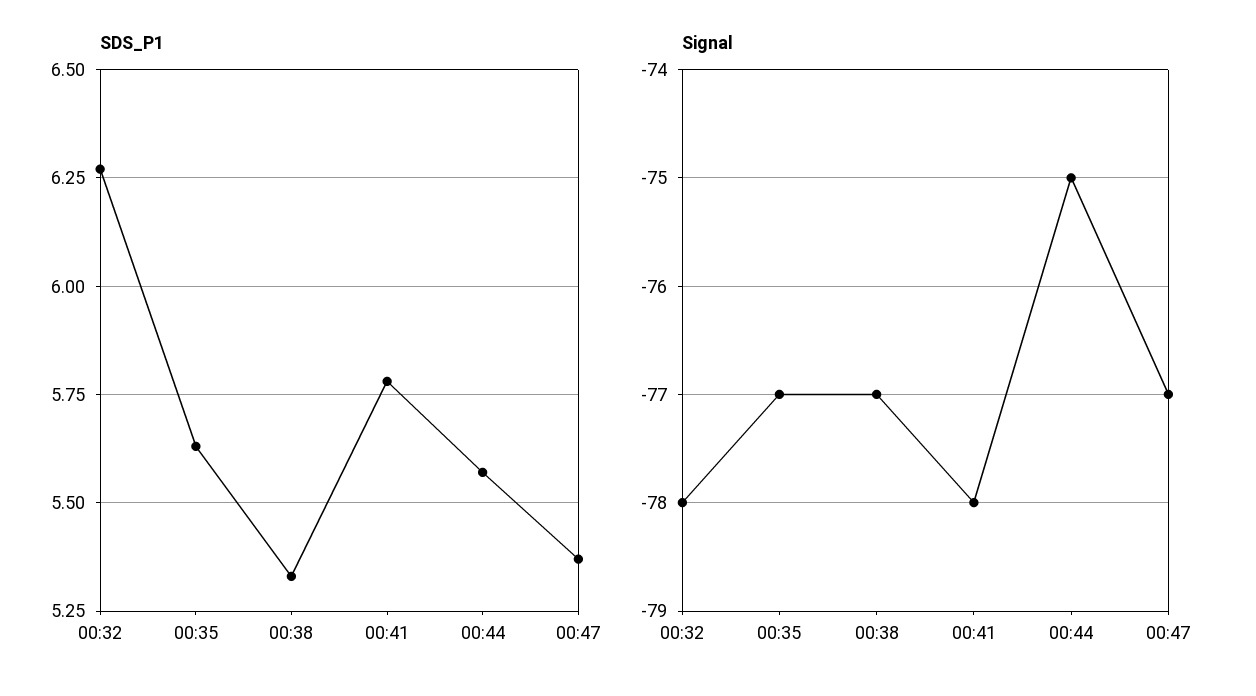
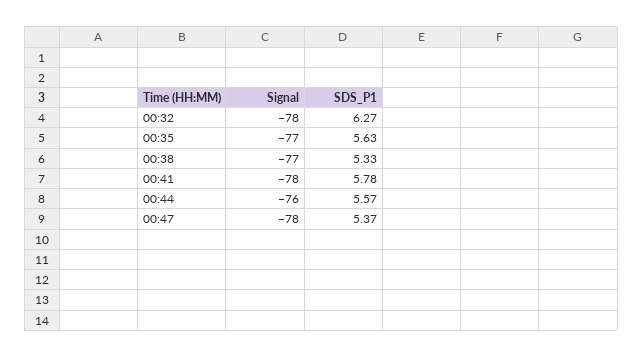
Signal, 00:44: -75 -> -76
Signal, 00:47: -77 -> -78

